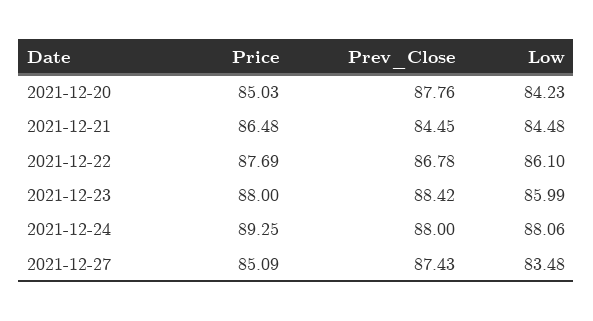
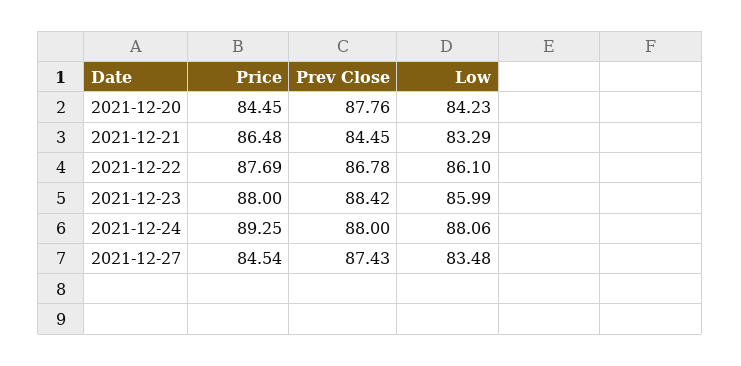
Price, 2021-12-20: 85.03 -> 84.45
Low, 2021-12-21: 84.48 -> 83.29
Price, 2021-12-27: 85.09 -> 84.54

